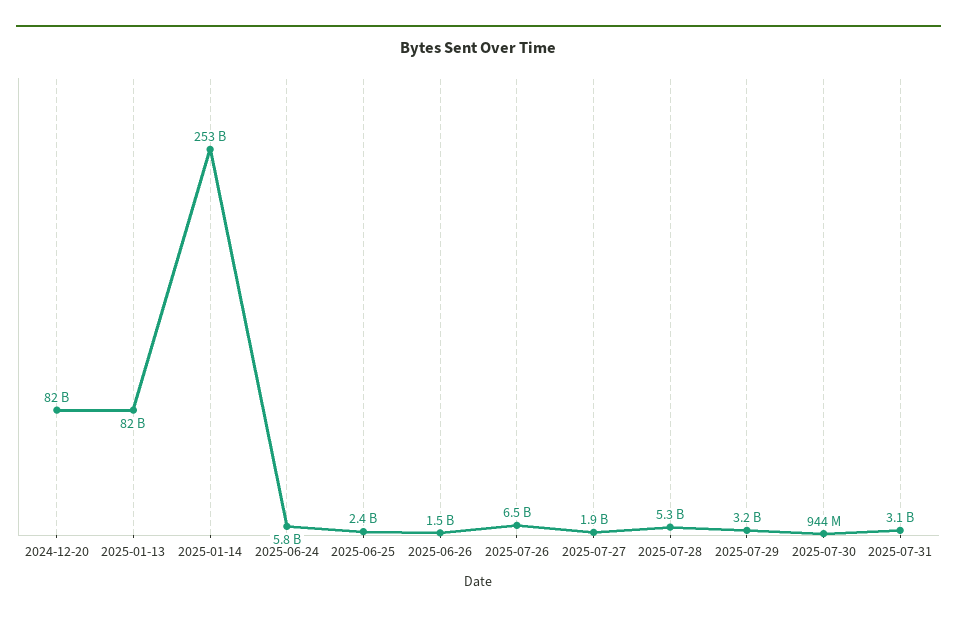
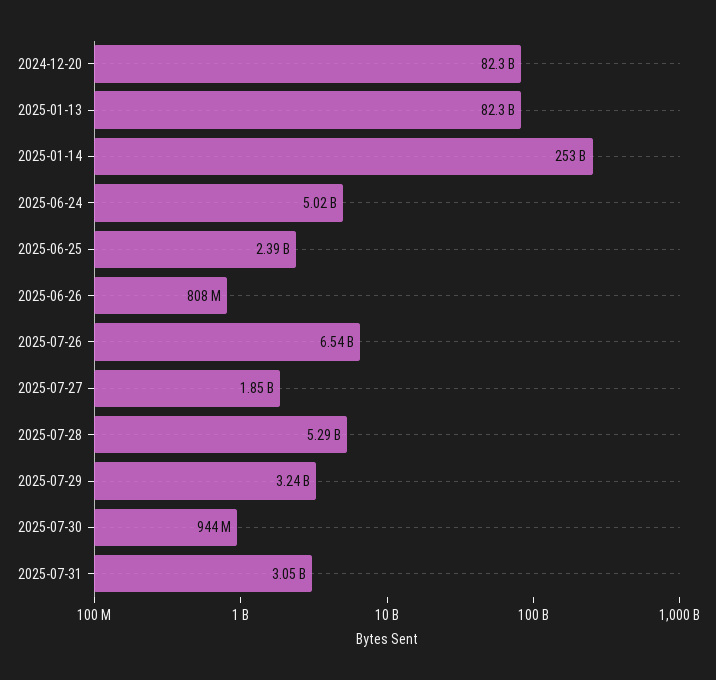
2025-06-24: 5800000000 -> 5020000000
2025-06-26: 1500000000 -> 808000000

